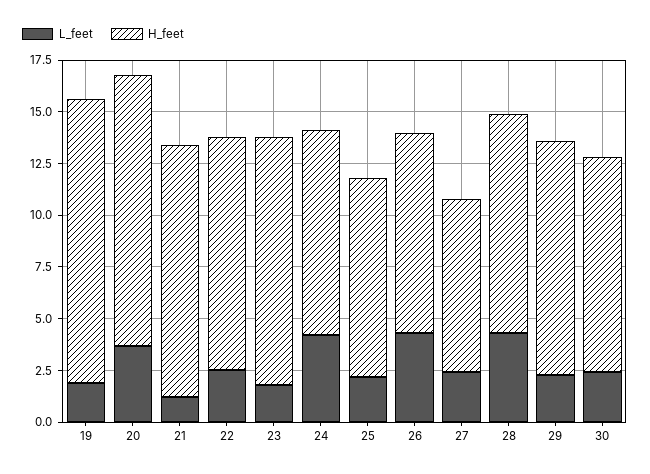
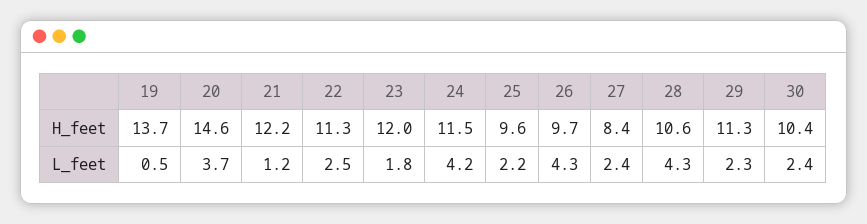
L_feet, 19: 2 -> 0.5
H_feet, 20: 13 -> 14.6
H_feet, 24: 10 -> 11.5

